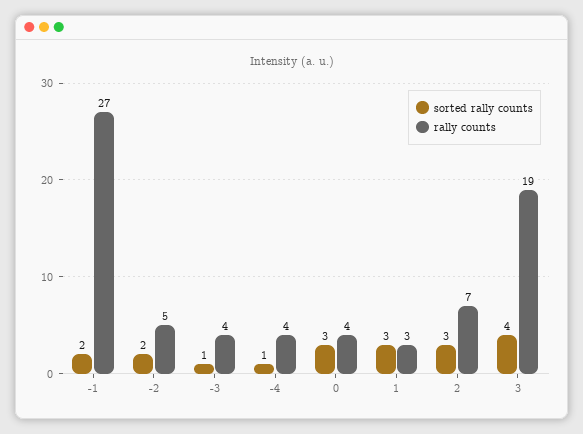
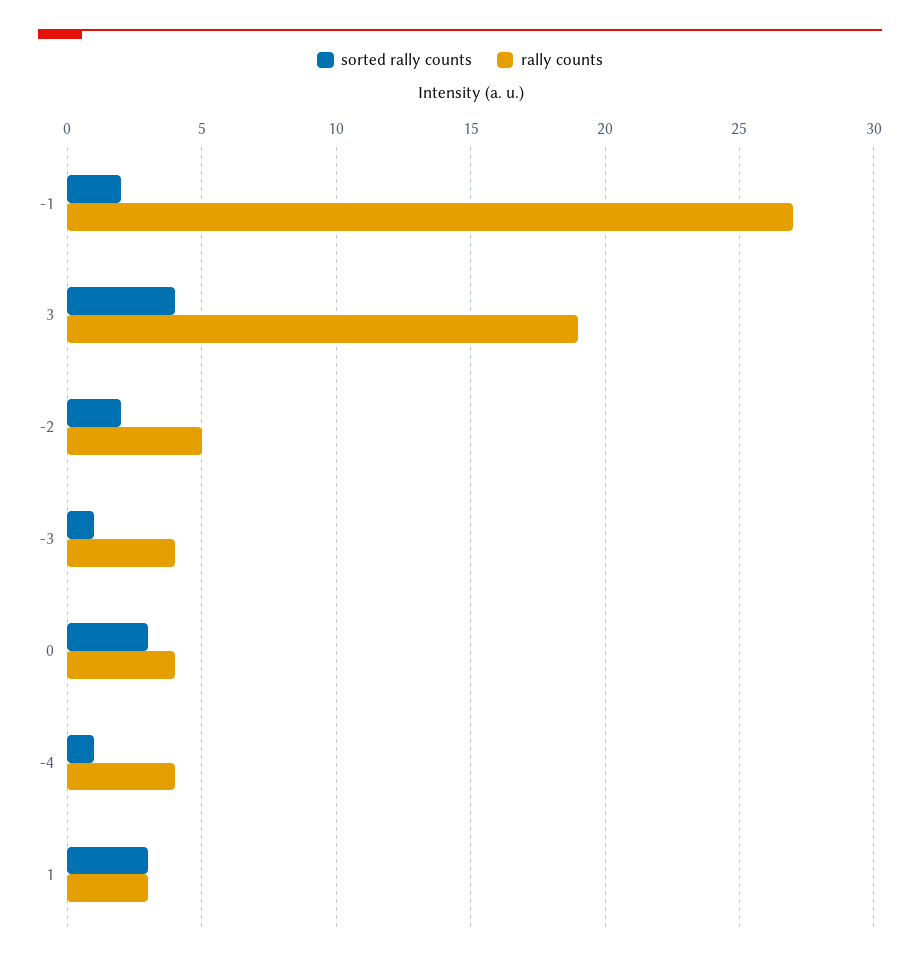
sorted rally counts, 2: 3 -> none
rally counts, 2: 7 -> none

